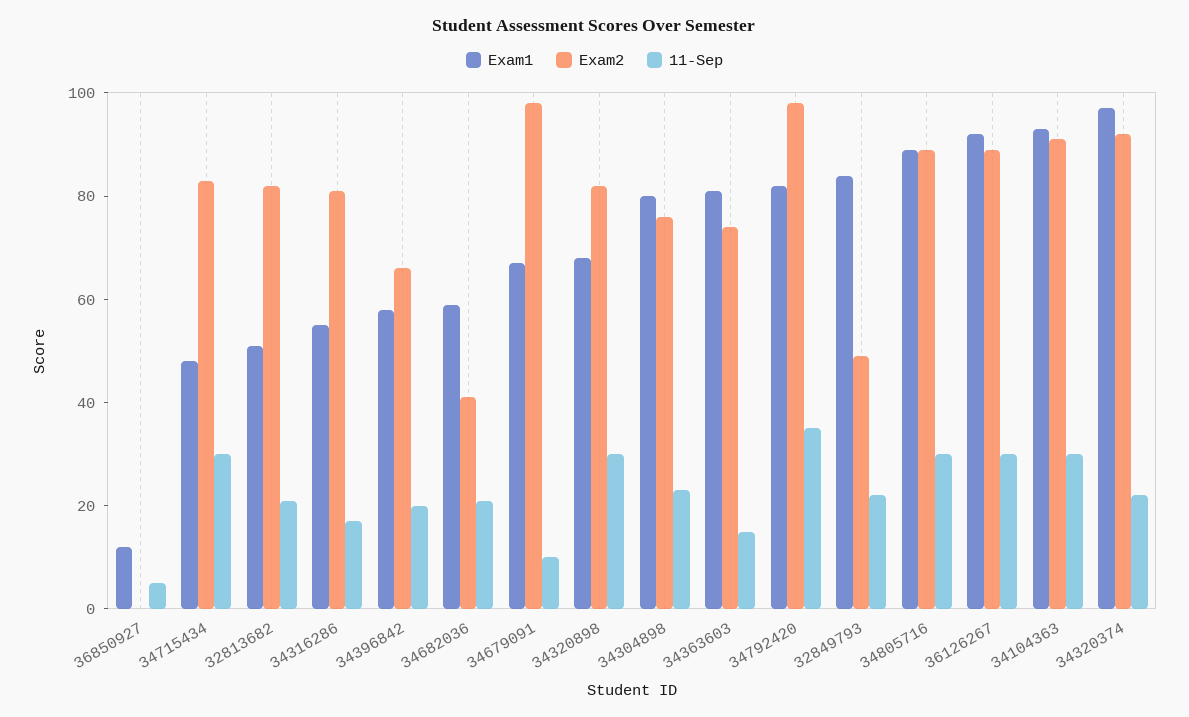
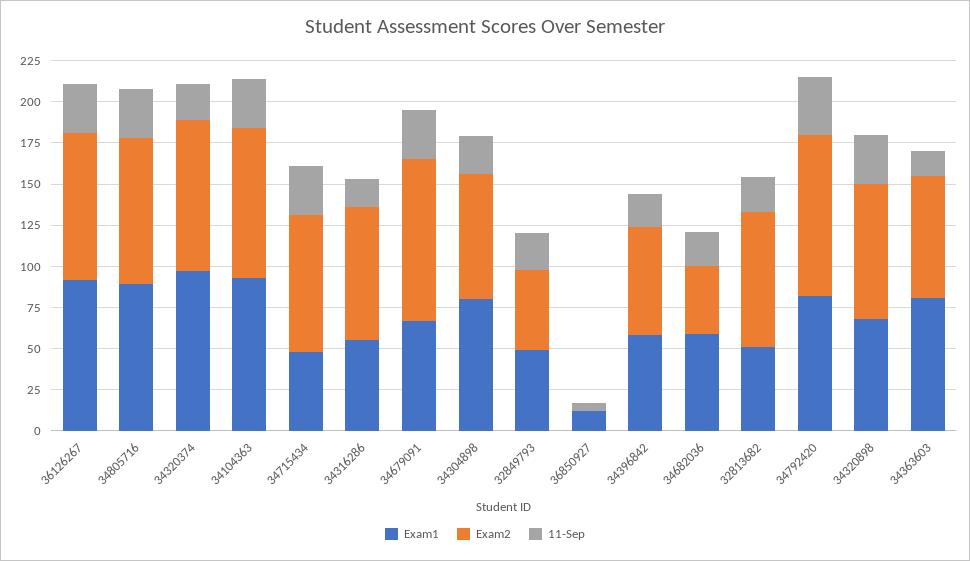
11-Sep, 34679091: 10 -> 30
Exam1, 32849793: 85 -> 50

